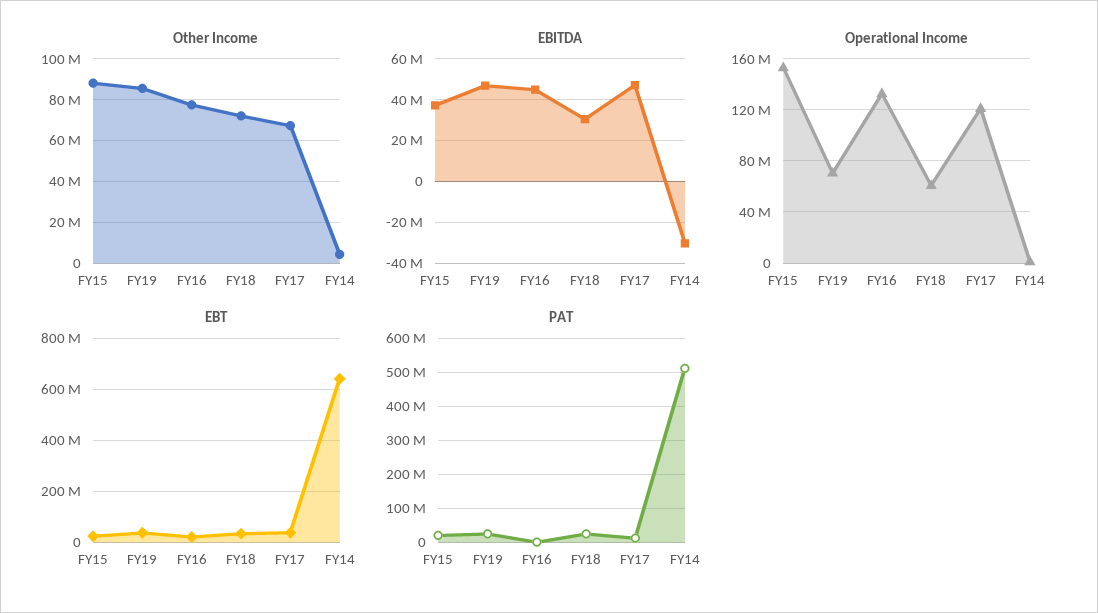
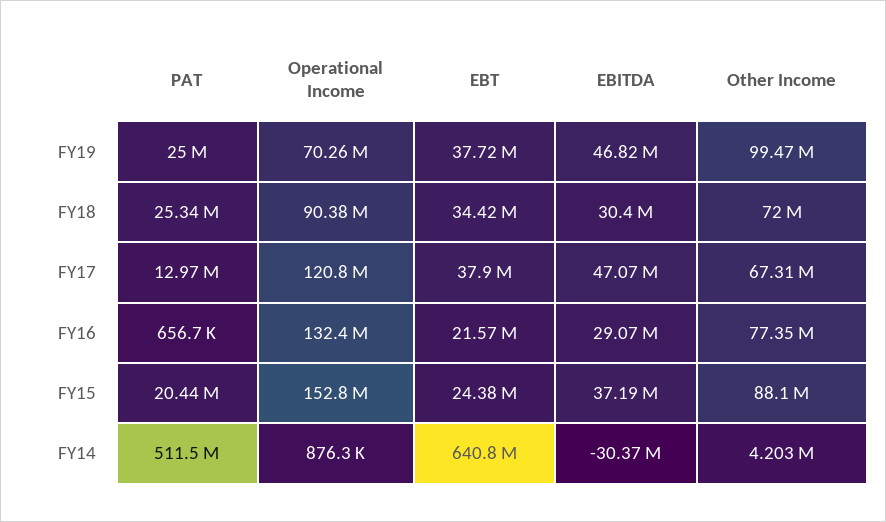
Other Income, FY19: 85000000 -> 99470000
EBITDA, FY16: 45000000 -> 29070000
Operational Income, FY18: 60000000 -> 90380000

